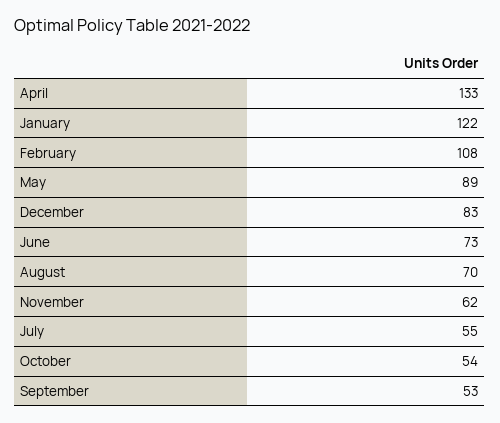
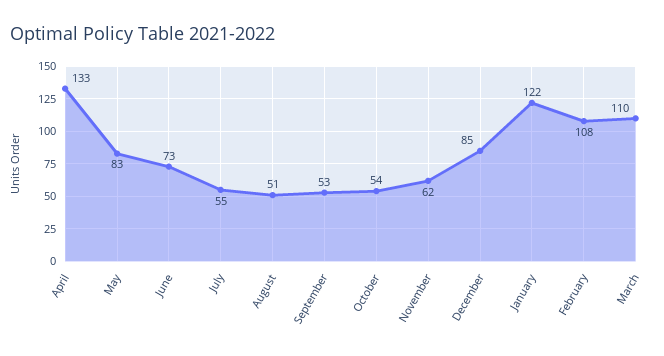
May: 89 -> 83
December: 83 -> 85
August: 70 -> 51
March: none -> 110

